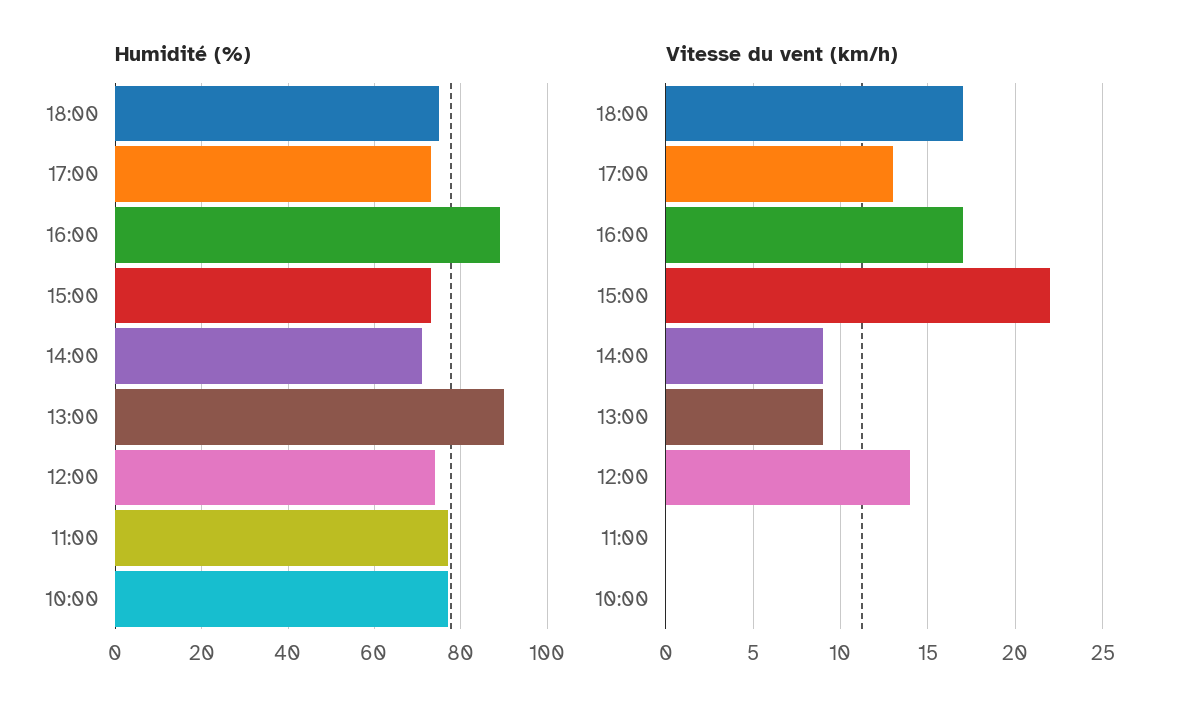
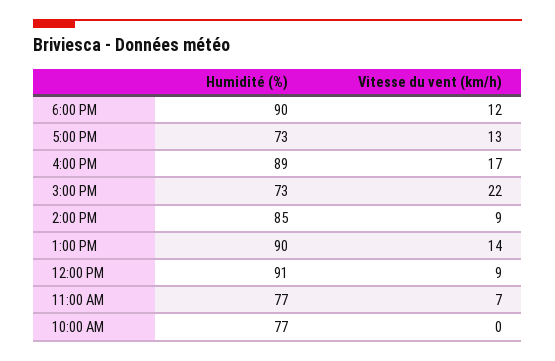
Humidité (%), 18:00: 75 -> 90
Humidité (%), 14:00: 70 -> 85
Humidité (%), 12:00: 75 -> 91
Vitesse du vent (km/h), 18:00: 17 -> 12
Vitesse du vent (km/h), 13:00: 9 -> 14
Vitesse du vent (km/h), 12:00: 14 -> 9
Vitesse du vent (km/h), 11:00: 0 -> 7

